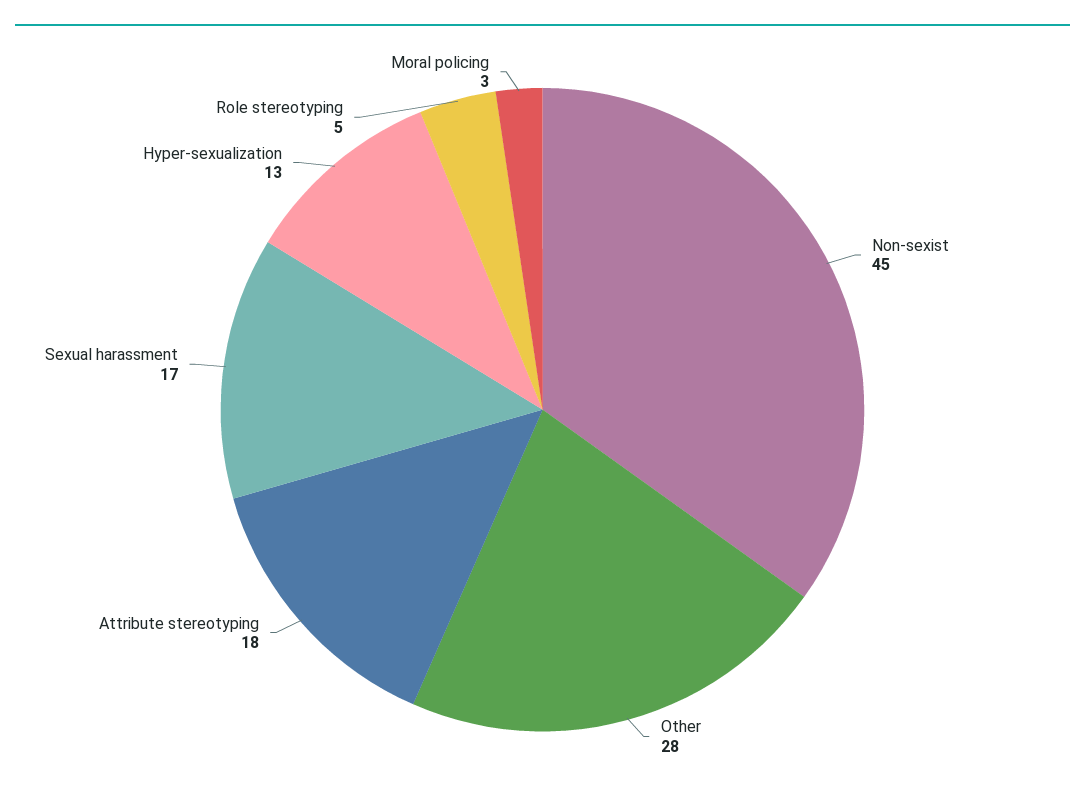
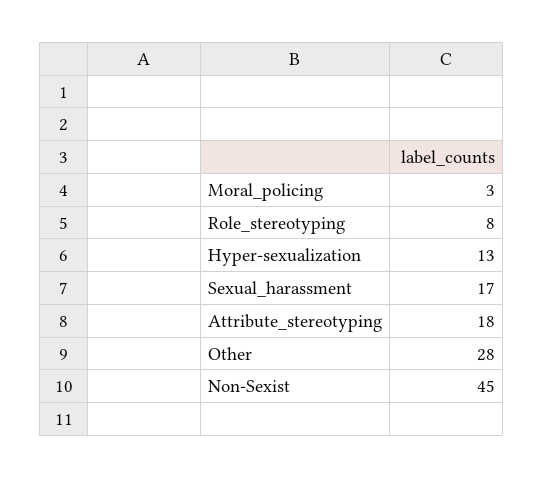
Role stereotyping: 5 -> 8

